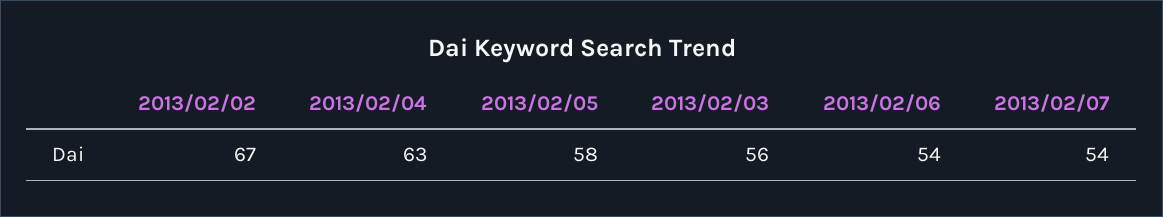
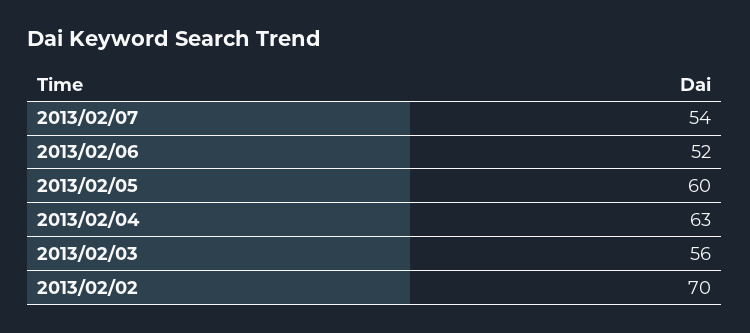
2013/02/02: 67 -> 70
2013/02/05: 58 -> 60
2013/02/06: 54 -> 52

